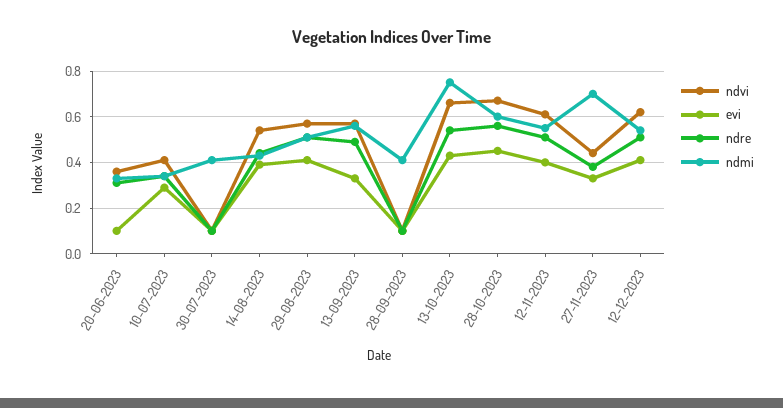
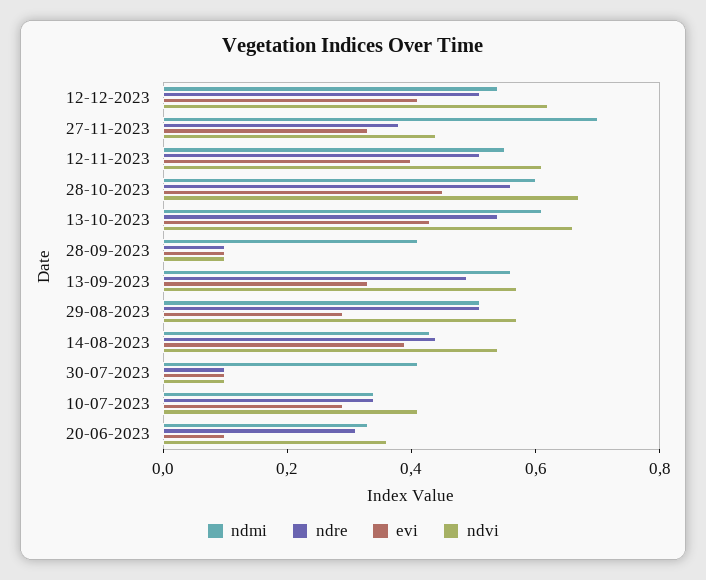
evi, 29-08-2023: 0.4 -> 0.3
ndmi, 13-10-2023: 0.75 -> 0.6

